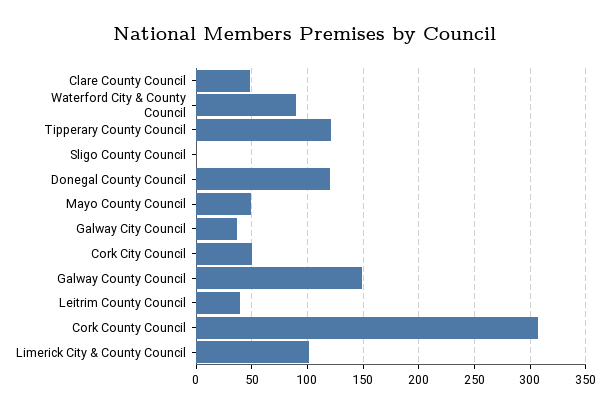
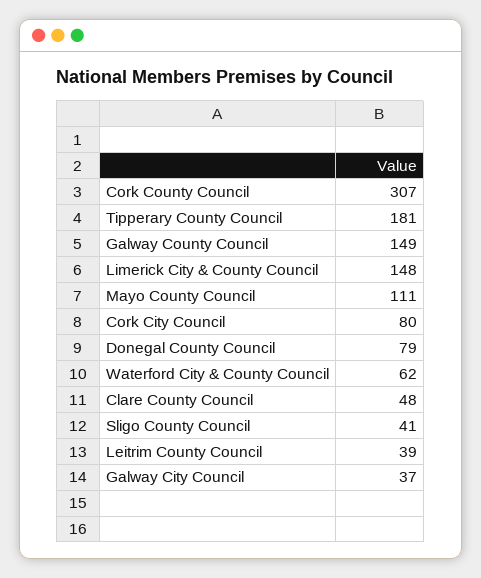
Waterford City & County Council: 90 -> 62
Tipperary County Council: 120 -> 181
Sligo County Council: 0 -> 41
Donegal County Council: 120 -> 79
Mayo County Council: 50 -> 111
Cork City Council: 50 -> 80
Limerick City & County Council: 100 -> 148

